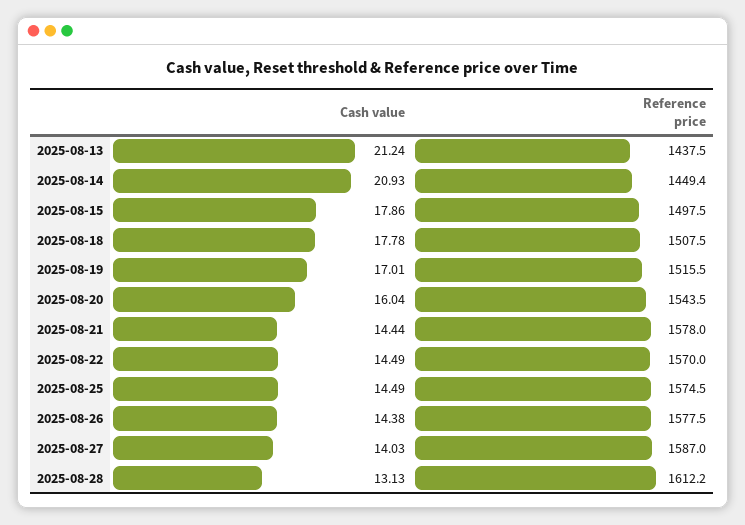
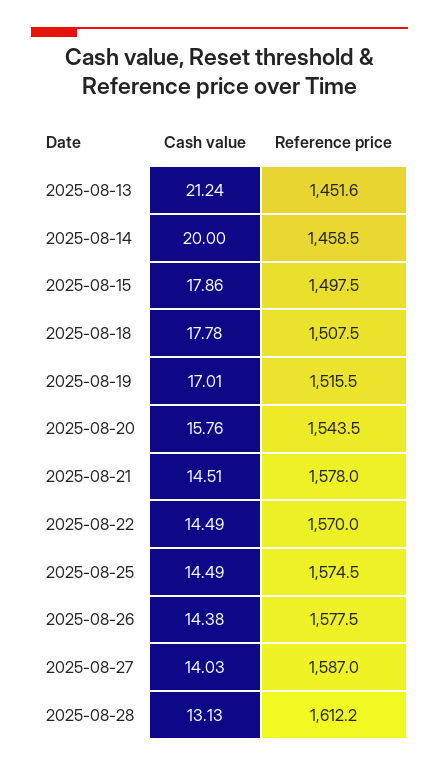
Reference price, 2025-08-13: 1437.5 -> 1451.6
Cash value, 2025-08-14: 20.93 -> 20
Reference price, 2025-08-14: 1449.4 -> 1458.5
Cash value, 2025-08-20: 16.04 -> 15.76
Cash value, 2025-08-21: 14.44 -> 14.51

